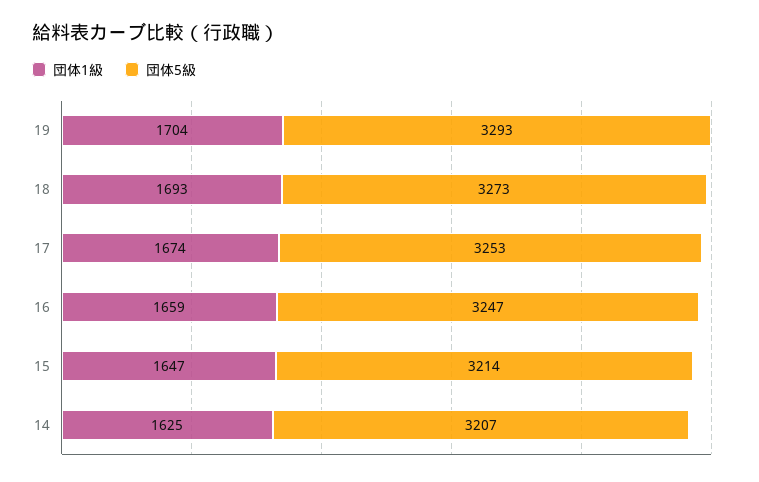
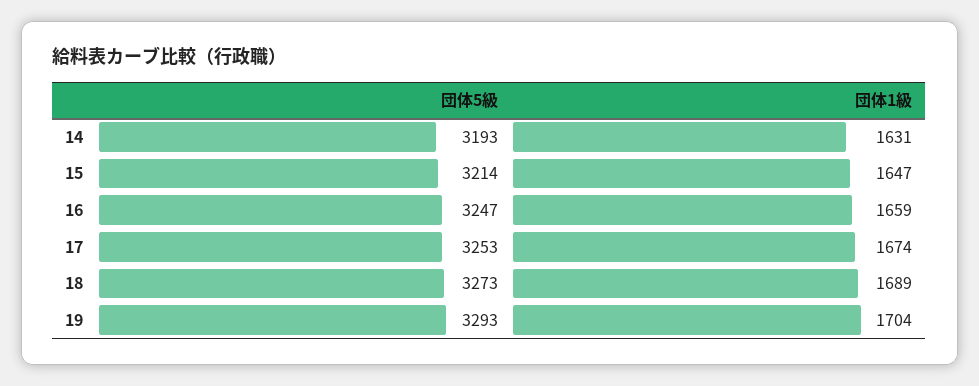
団体1級, 18: 1693 -> 1689
団体1級, 14: 1625 -> 1631
団体5級, 14: 3207 -> 3193

